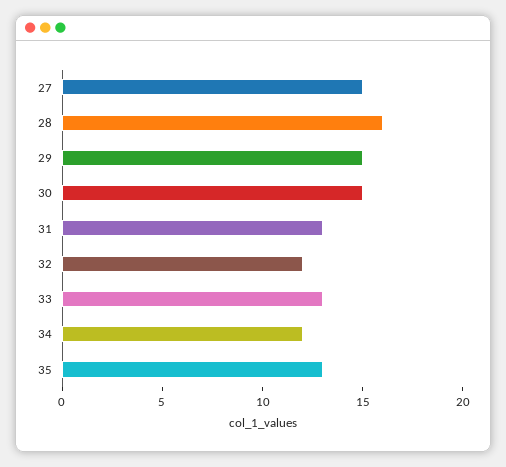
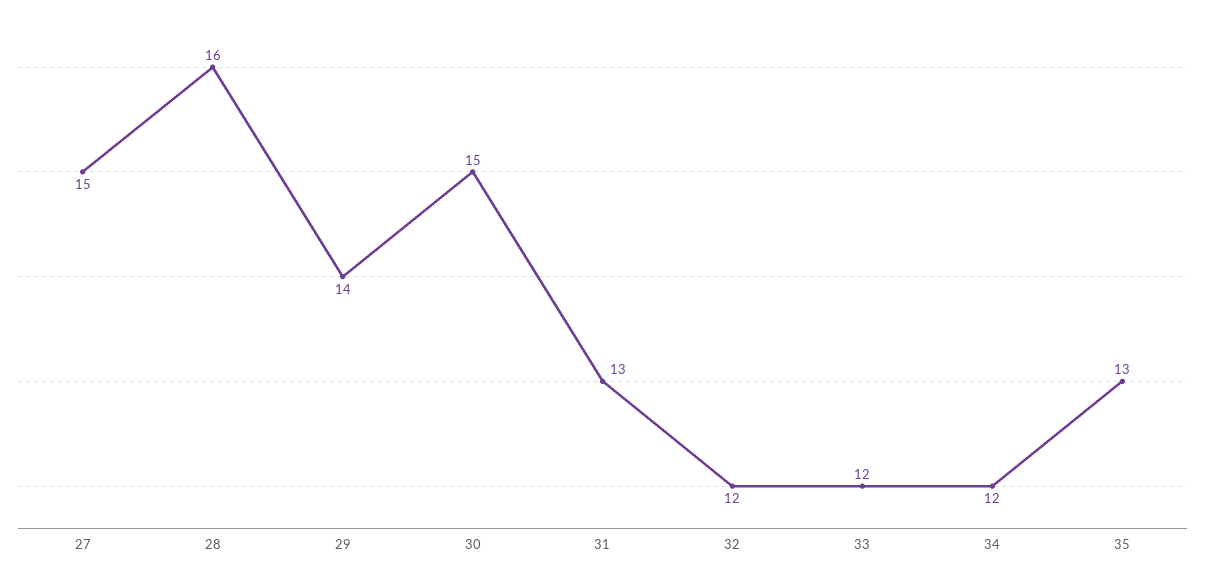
29: 15 -> 14
33: 13 -> 12

